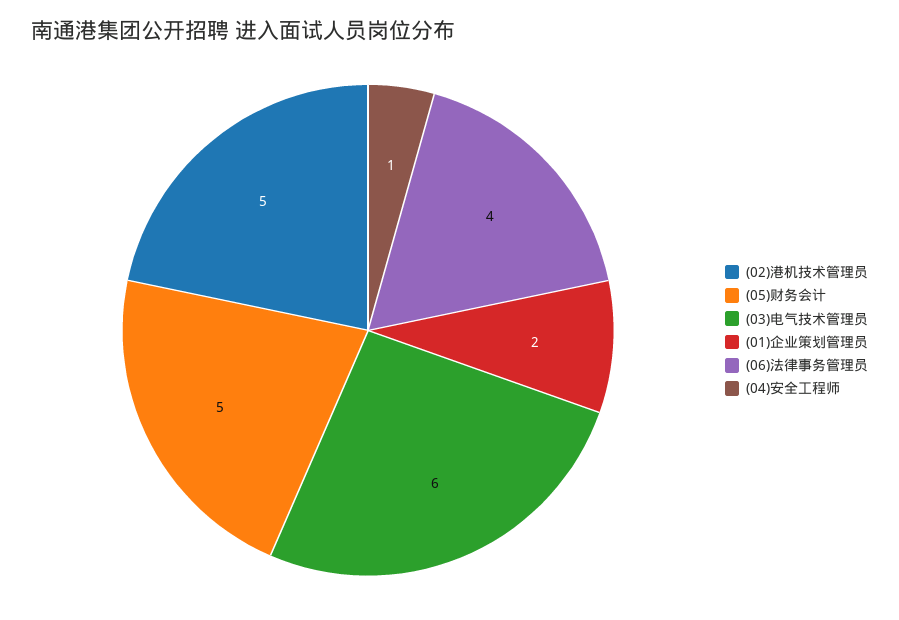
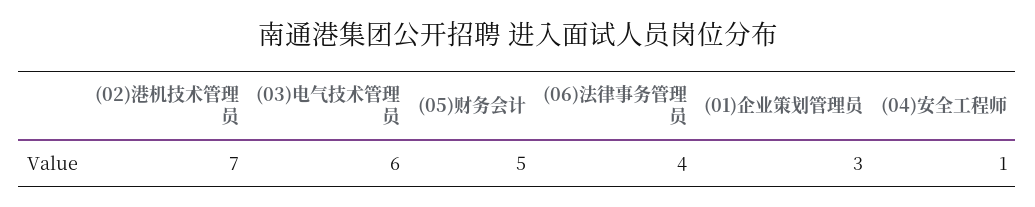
(02)港机技术管理员: 5 -> 7
(01)企业策划管理员: 2 -> 3

